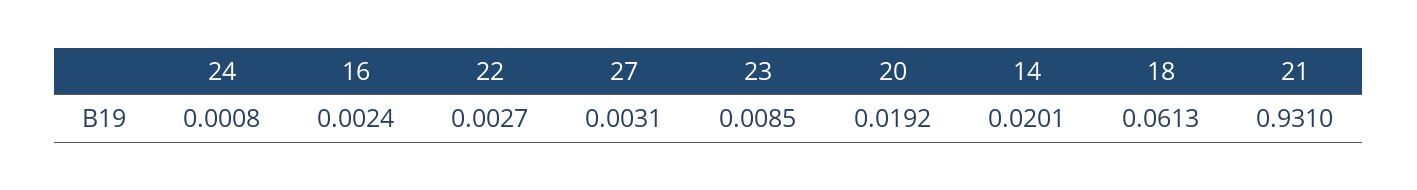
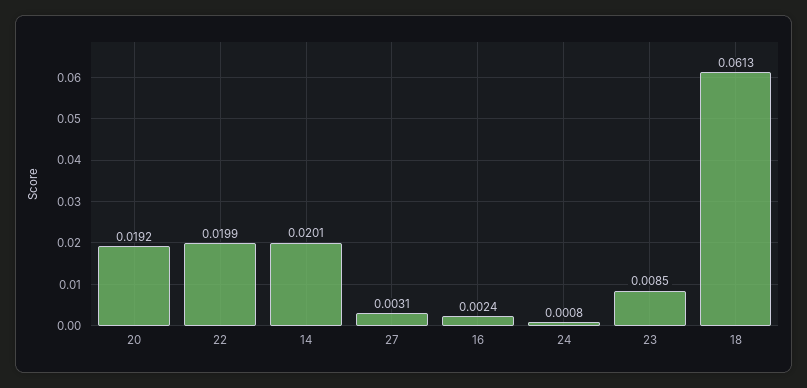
22: 0.0027 -> 0.0199
21: 0.931 -> none

